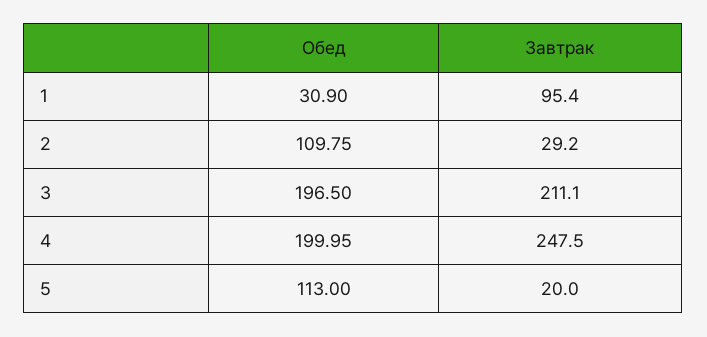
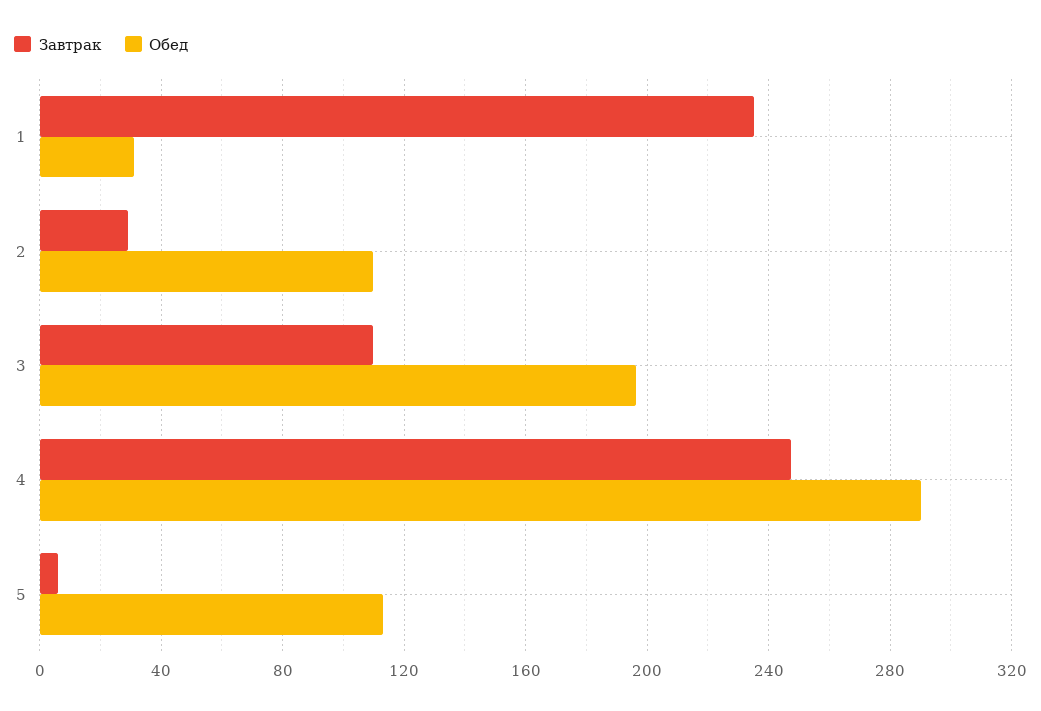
Завтрак, 1: 95.4 -> 235
Завтрак, 3: 211.1 -> 110
Обед, 4: 199.95 -> 290
Завтрак, 5: 20 -> 5

